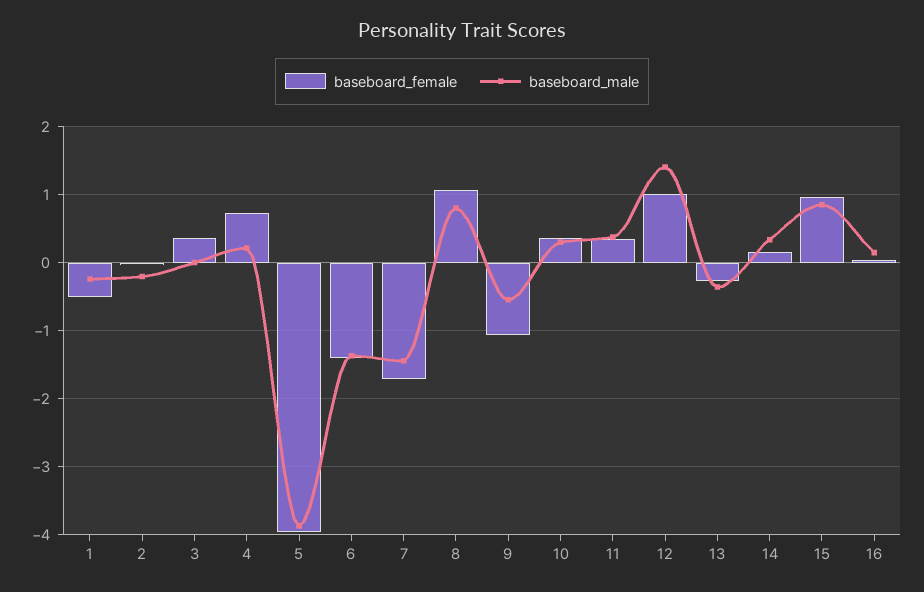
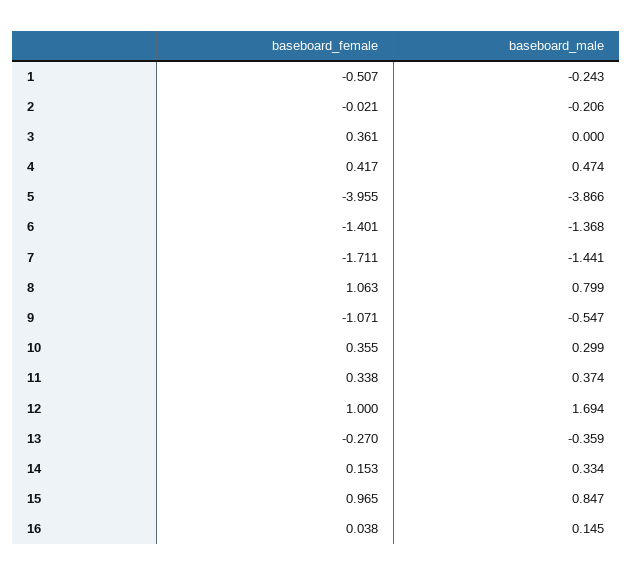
baseboard_female, 4: 0.7 -> 0.417
baseboard_male, 4: 0.2 -> 0.474
baseboard_male, 12: 1.4 -> 1.694

